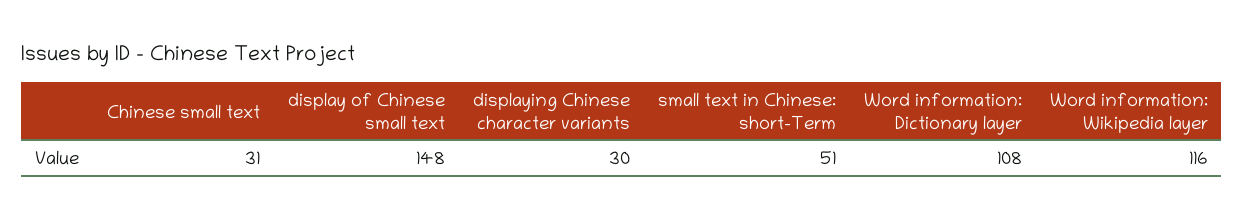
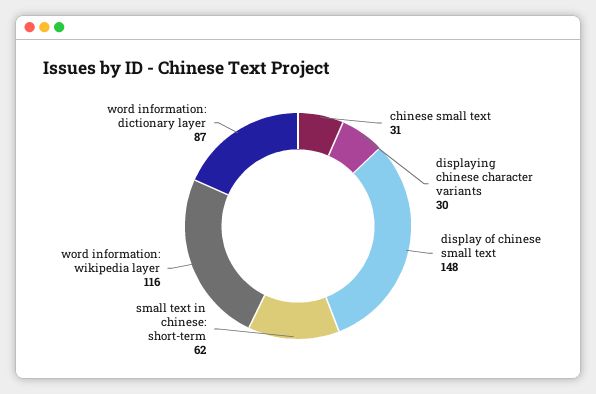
small text in Chinese: short-Term: 51 -> 62
Word information: Dictionary layer: 108 -> 87

